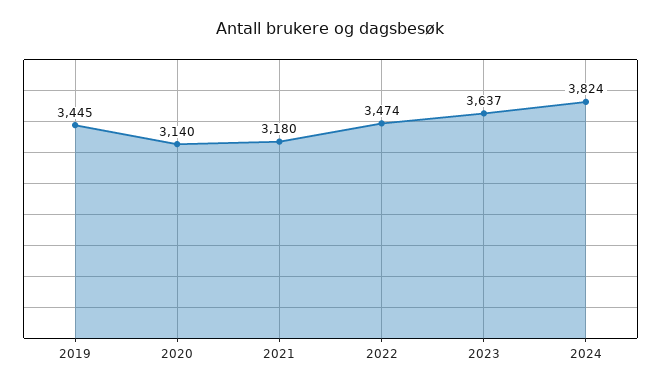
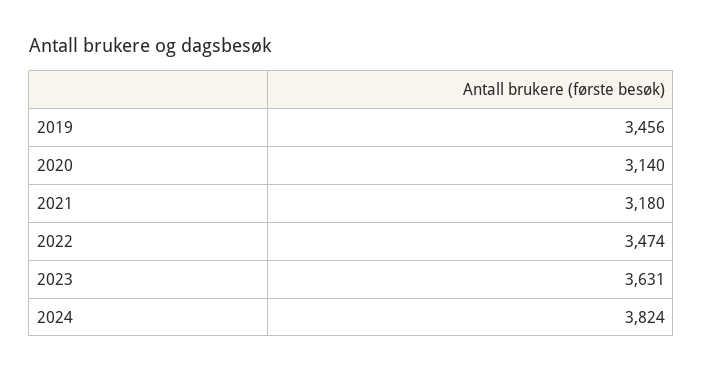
2019: 3445 -> 3456
2023: 3637 -> 3631

